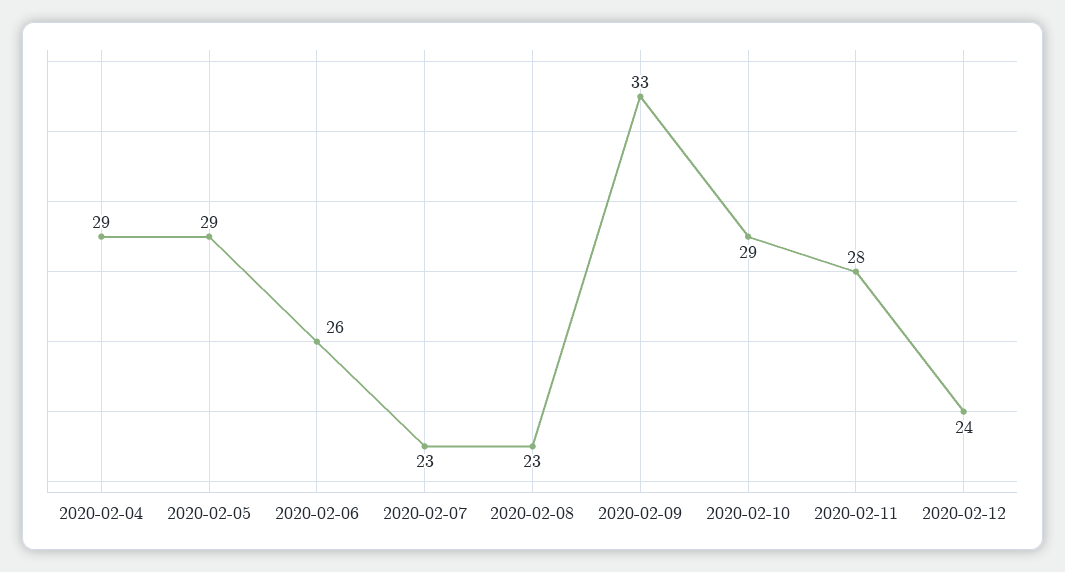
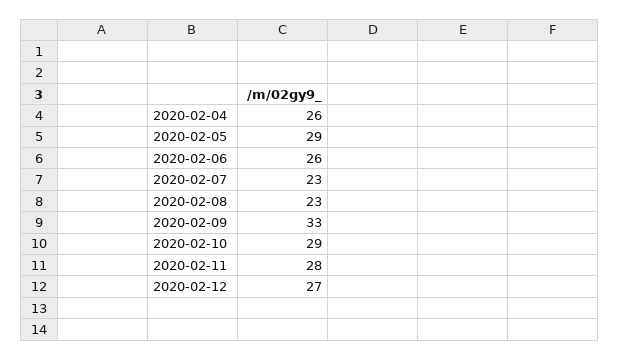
2020-02-04: 29 -> 26
2020-02-12: 24 -> 27

